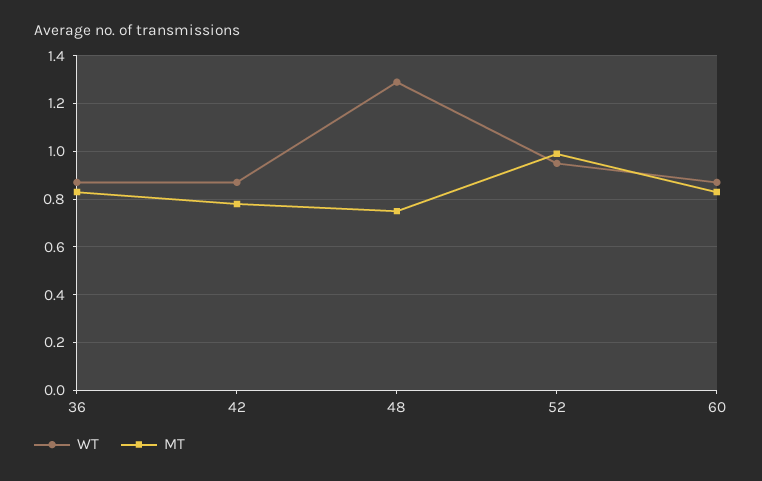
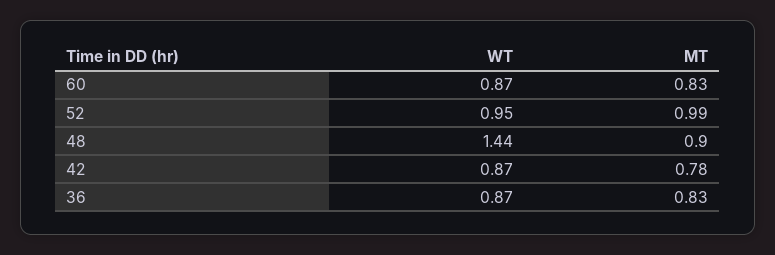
WT, 48: 1.3 -> 1.44
MT, 48: 0.75 -> 0.9

